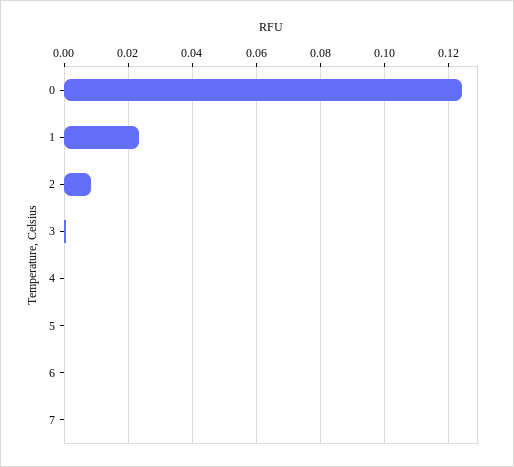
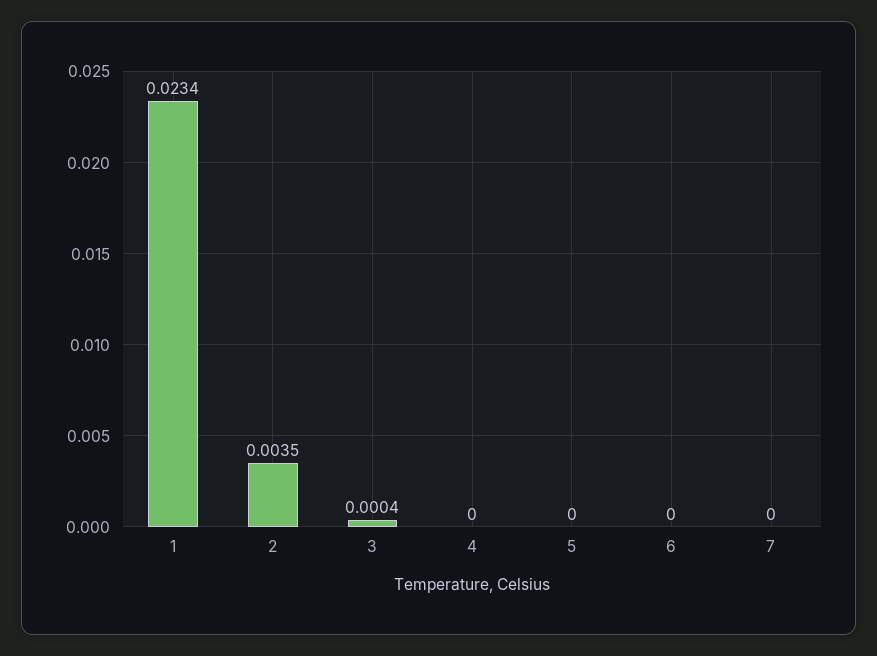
0: 0.124 -> none
2: 0.008 -> 0.0035

